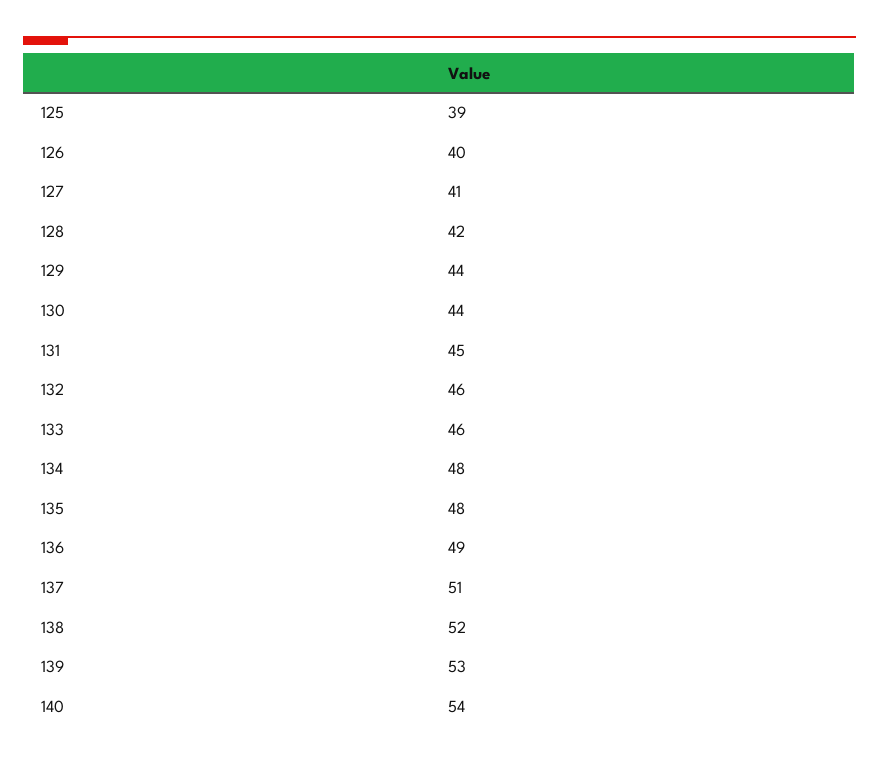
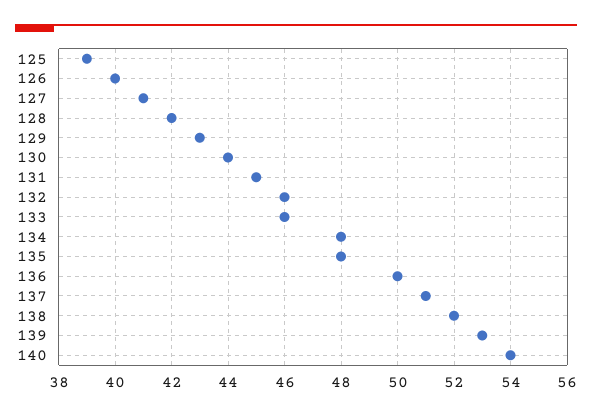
129: 44 -> 43
136: 49 -> 50

